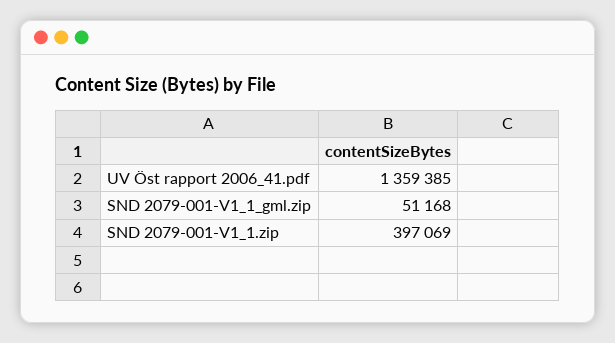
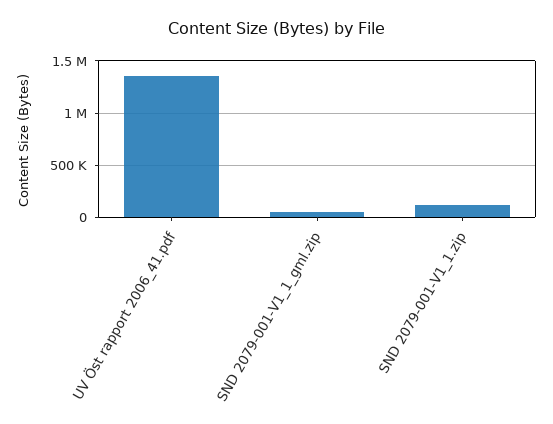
SND 2079-001-V1_1.zip: 397069 -> 100000

